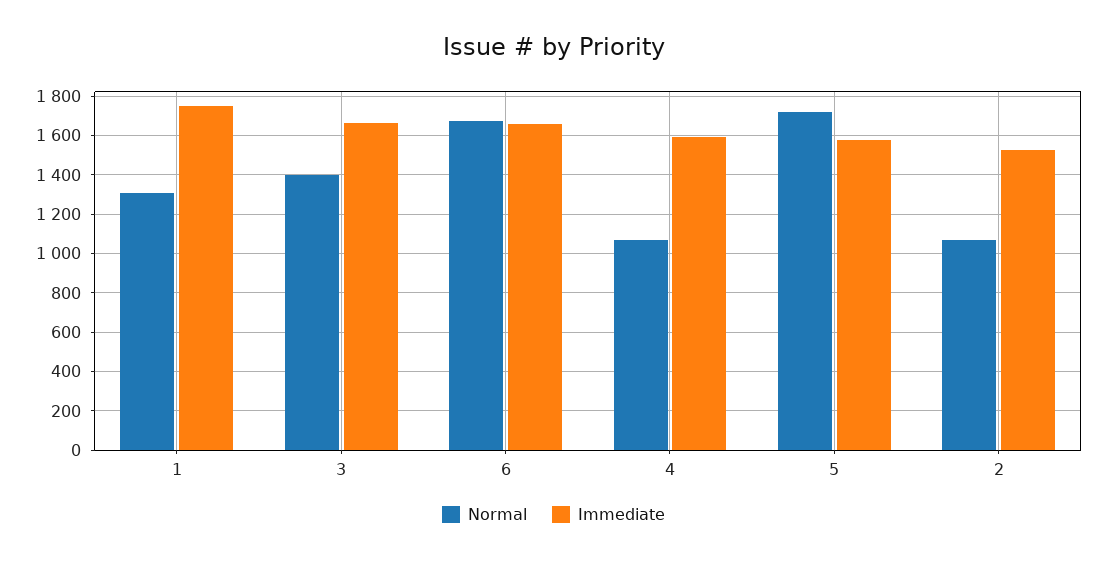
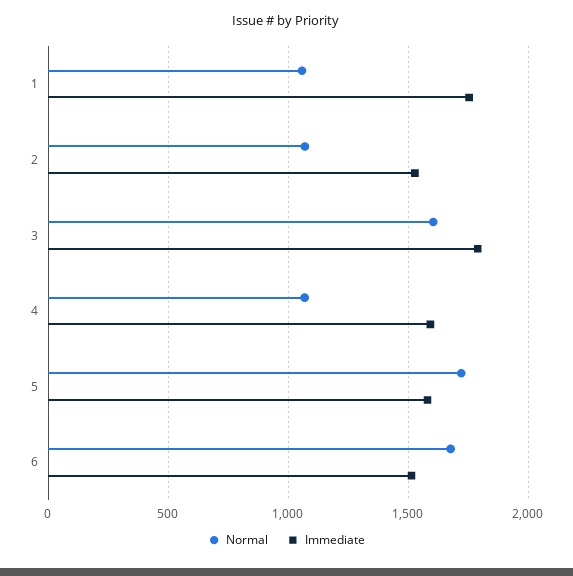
Normal, 1: 1300 -> 1050
Normal, 3: 1400 -> 1600
Immediate, 3: 1650 -> 1800
Immediate, 6: 1650 -> 1500

